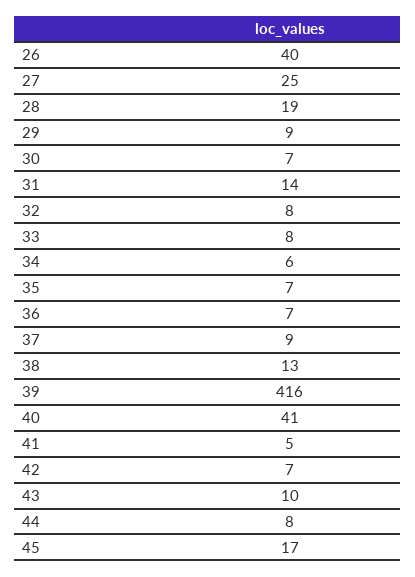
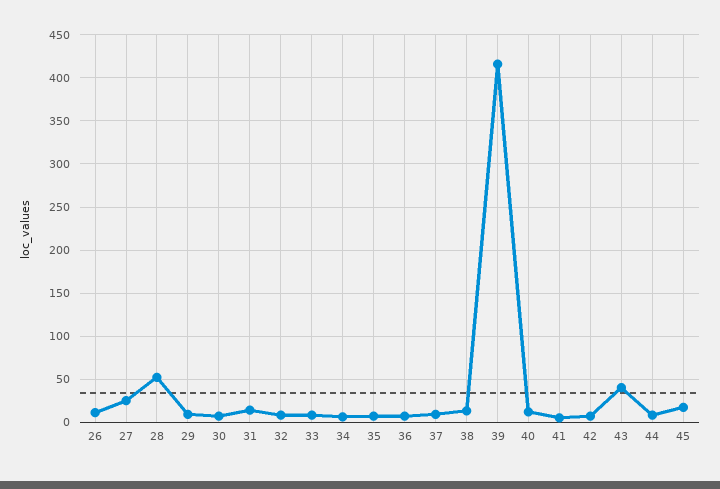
26: 40 -> 10
28: 19 -> 50
40: 41 -> 10
43: 10 -> 40

